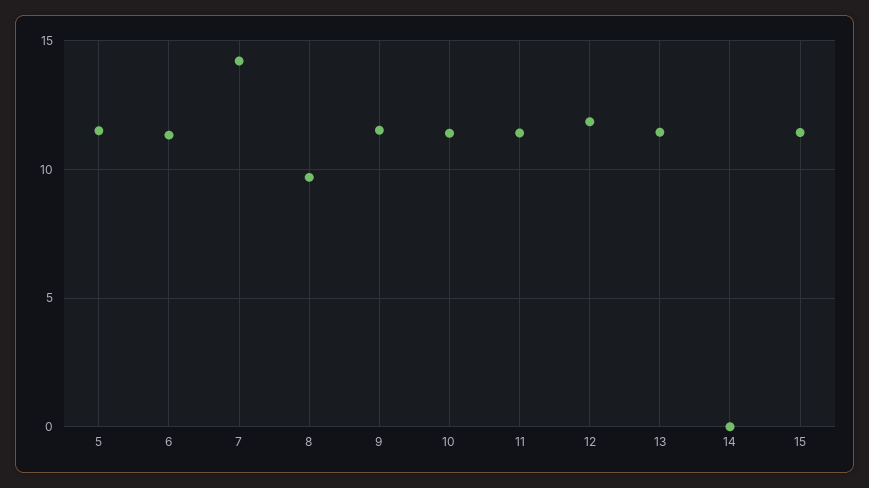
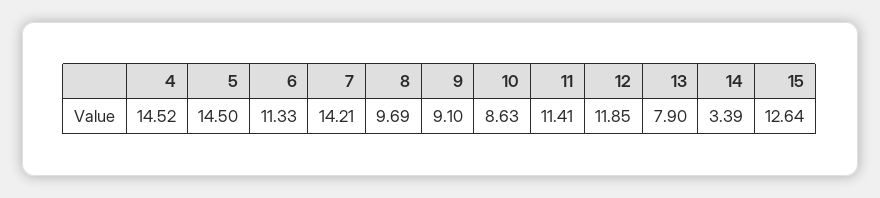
5: 11.5 -> 14.5
9: 11.5 -> 9.1
10: 11.5 -> 8.63
13: 11.5 -> 7.9
14: 0 -> 3.39
15: 11.5 -> 12.64
4: none -> 14.52

